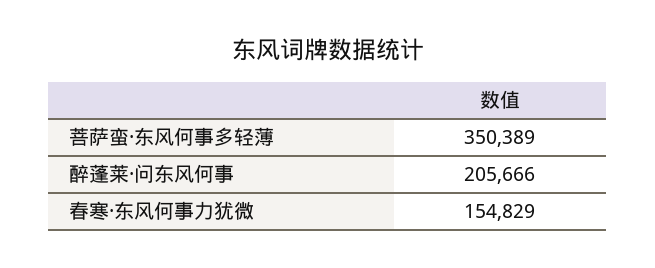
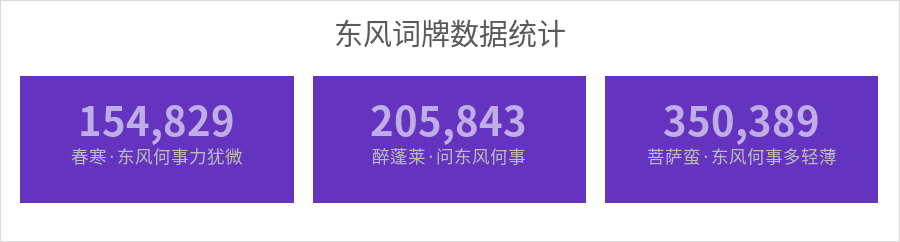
醉蓬莱·问东风何事: 205666 -> 205843

